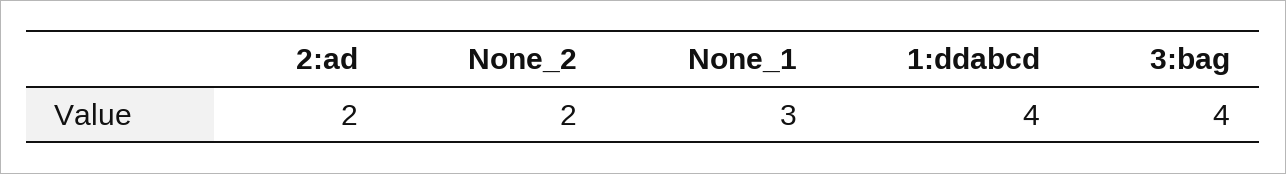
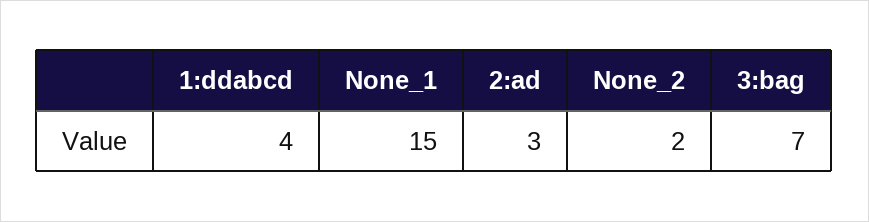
2:ad: 2 -> 3
None_1: 3 -> 15
3:bag: 4 -> 7

